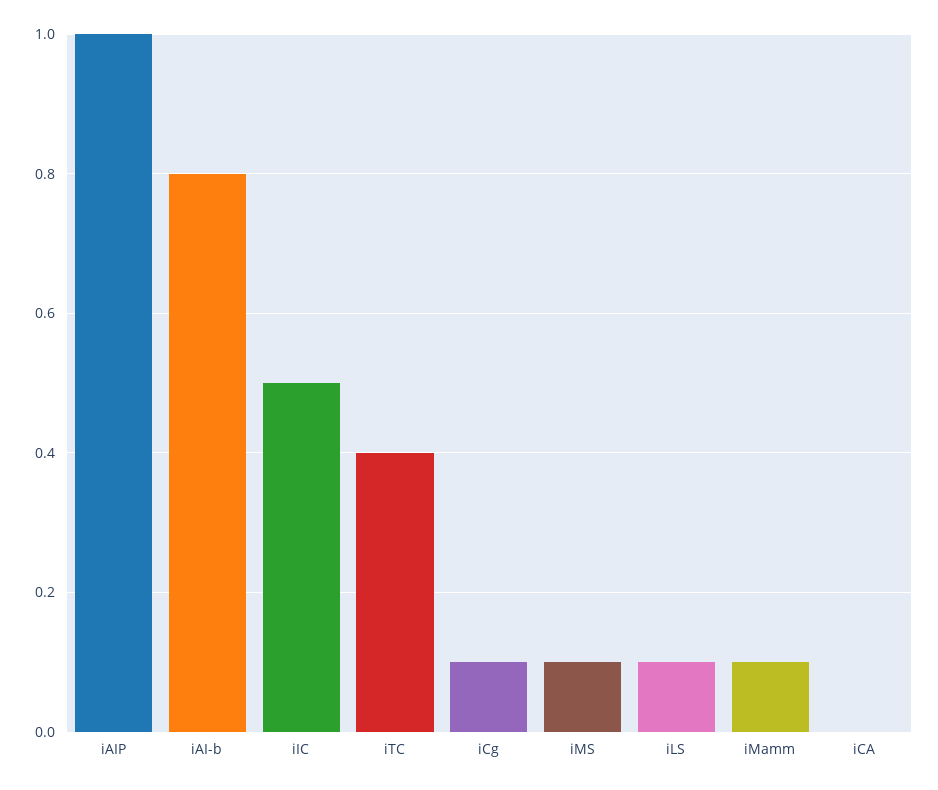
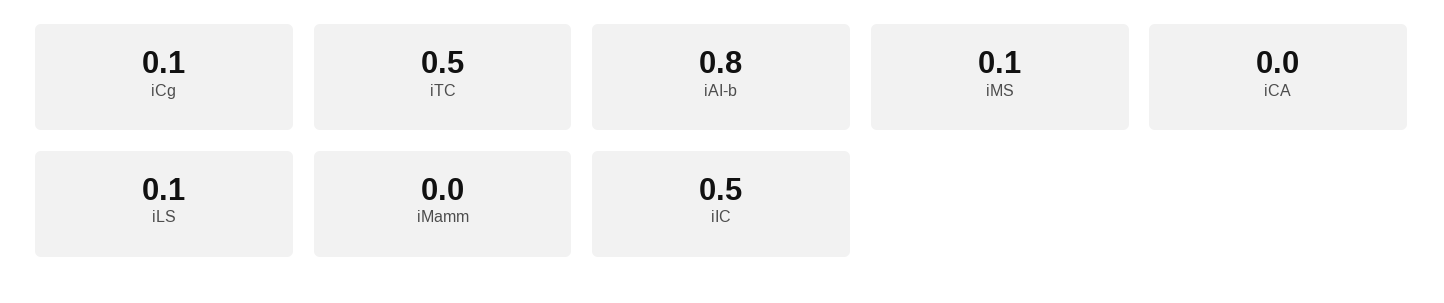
iAIP: 1 -> none
iTC: 0.4 -> 0.5
iMamm: 0.1 -> 0

